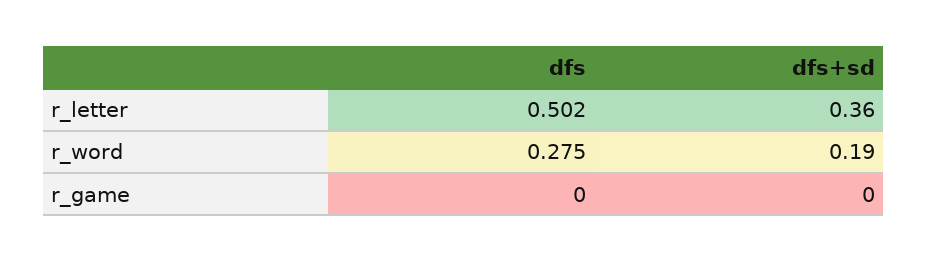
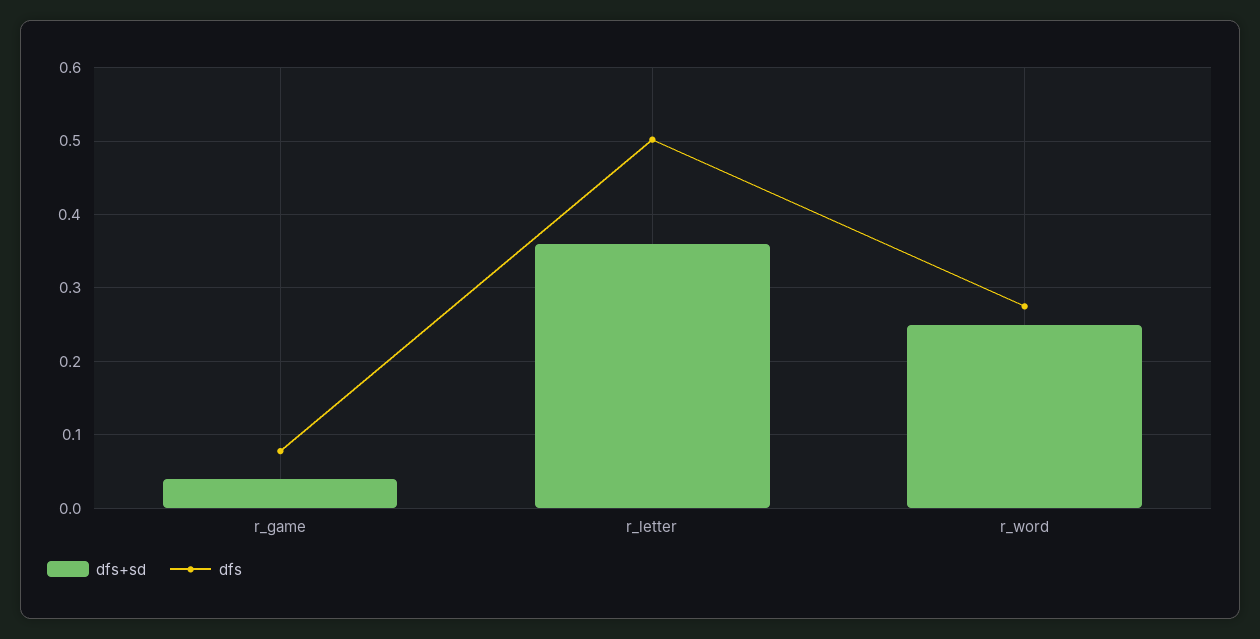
dfs+sd, r_word: 0.19 -> 0.25
dfs, r_game: 0 -> 0.08
dfs+sd, r_game: 0 -> 0.04

